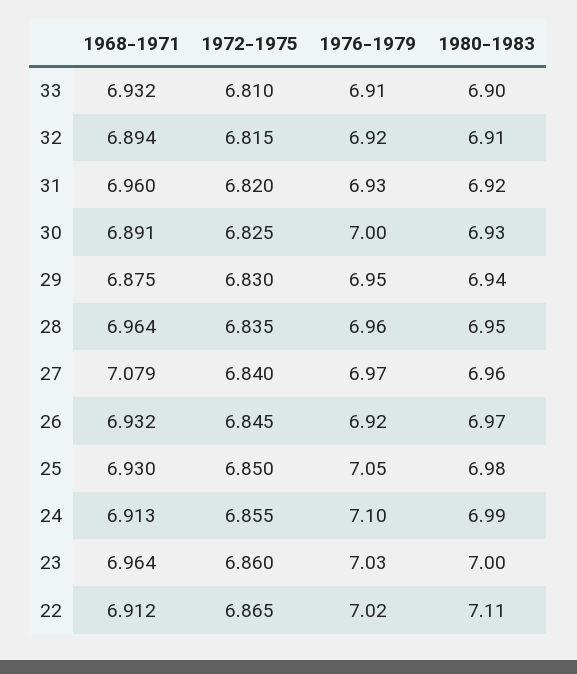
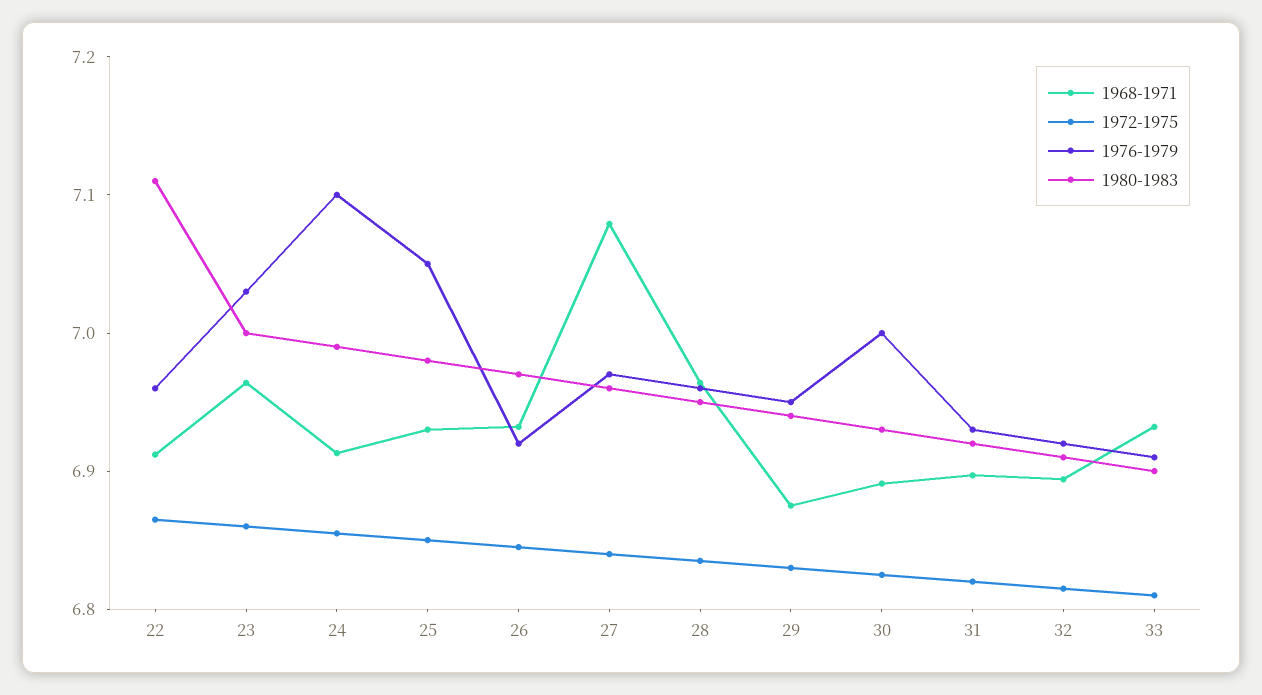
1968-1971, 31: 6.96 -> 6.9
1976-1979, 22: 7.02 -> 6.96

